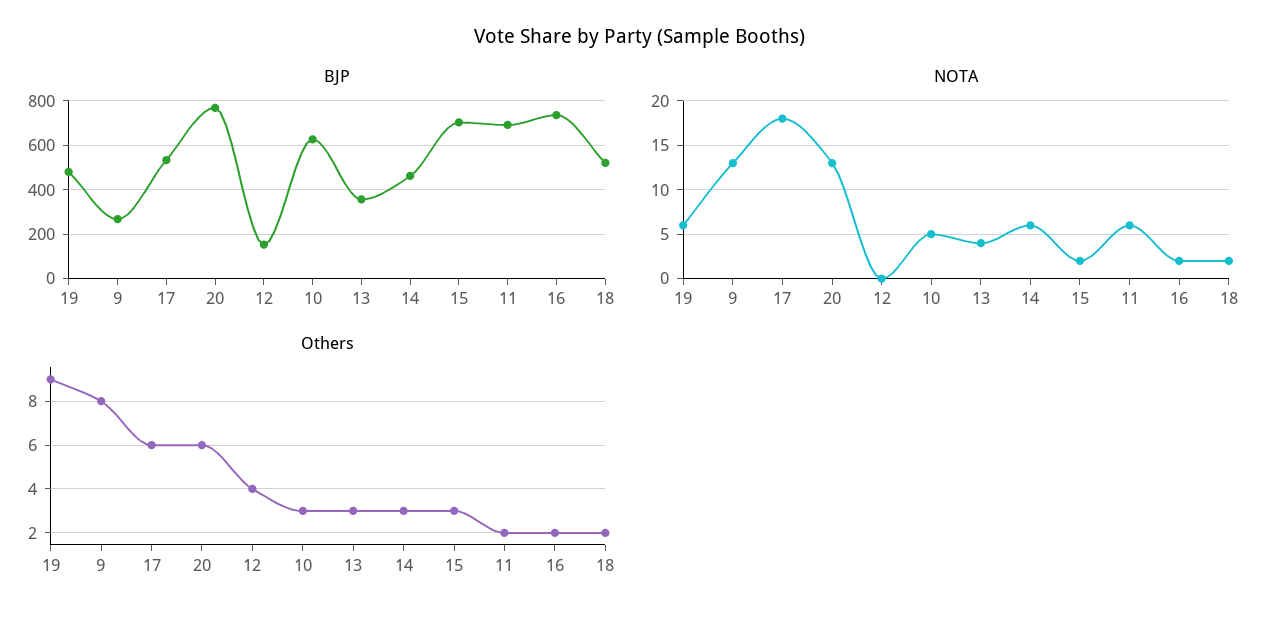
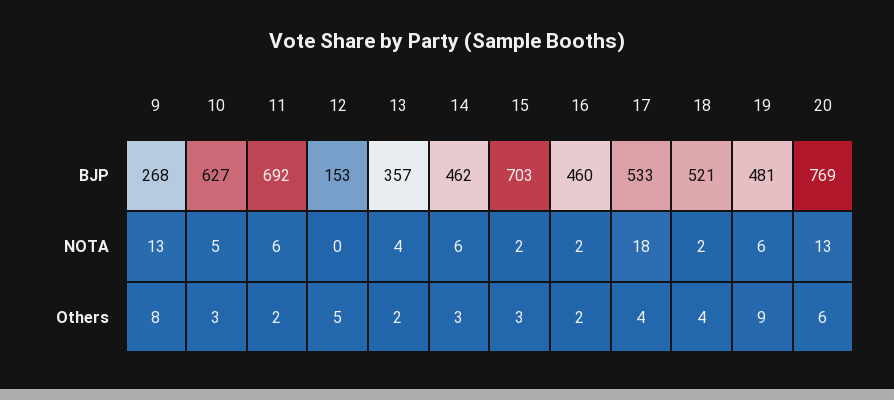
BJP, 16: 750 -> 460
Others, 17: 6 -> 4
Others, 12: 4 -> 5
Others, 13: 3 -> 2
Others, 18: 2 -> 4

